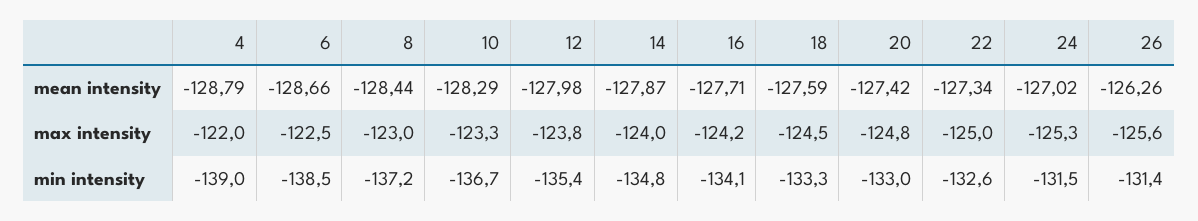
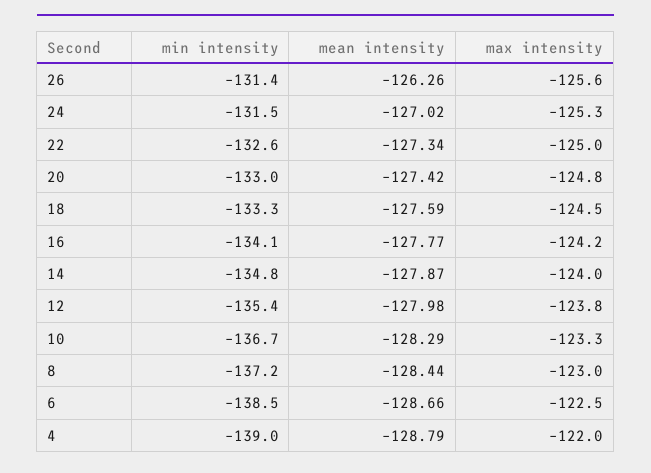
16, mean intensity: -127.71 -> -127.77

